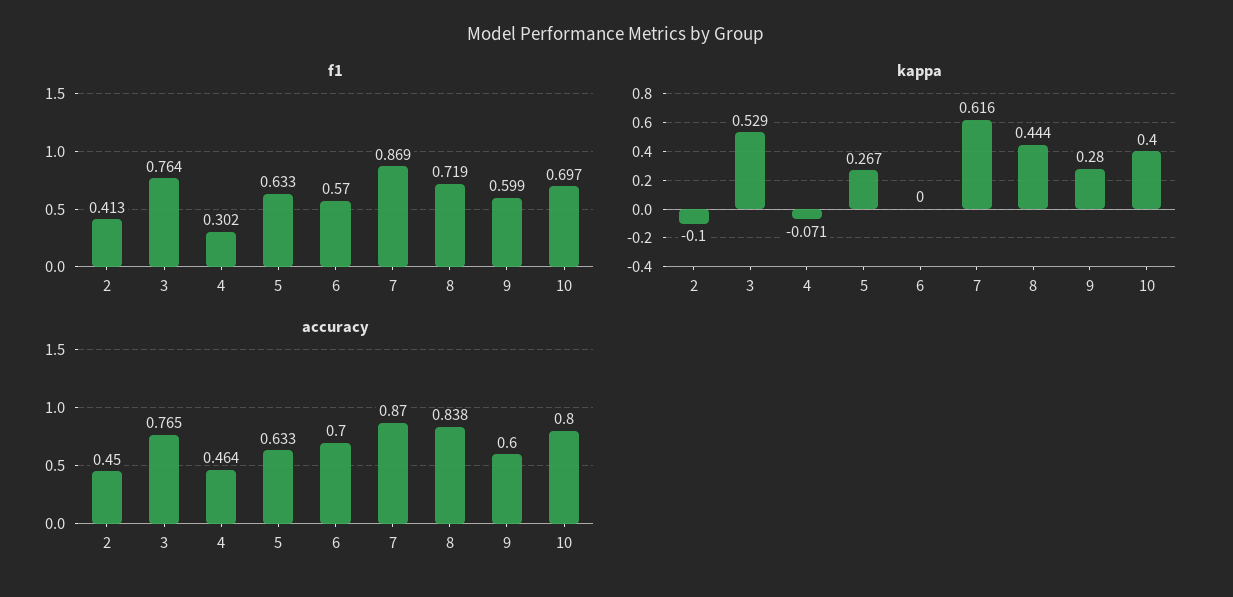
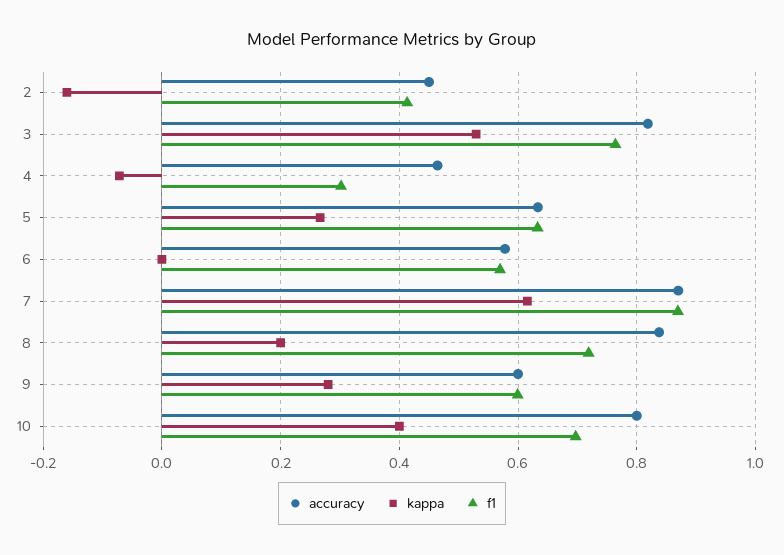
kappa, 2: -0.1 -> -0.16
kappa, 8: 0.444 -> 0.2
accuracy, 3: 0.765 -> 0.82
accuracy, 6: 0.7 -> 0.58

